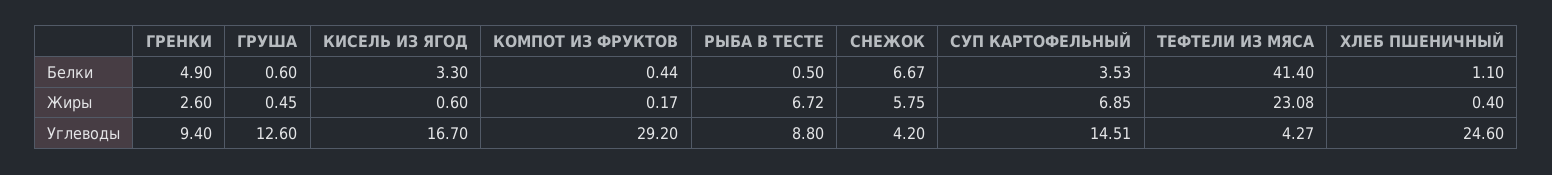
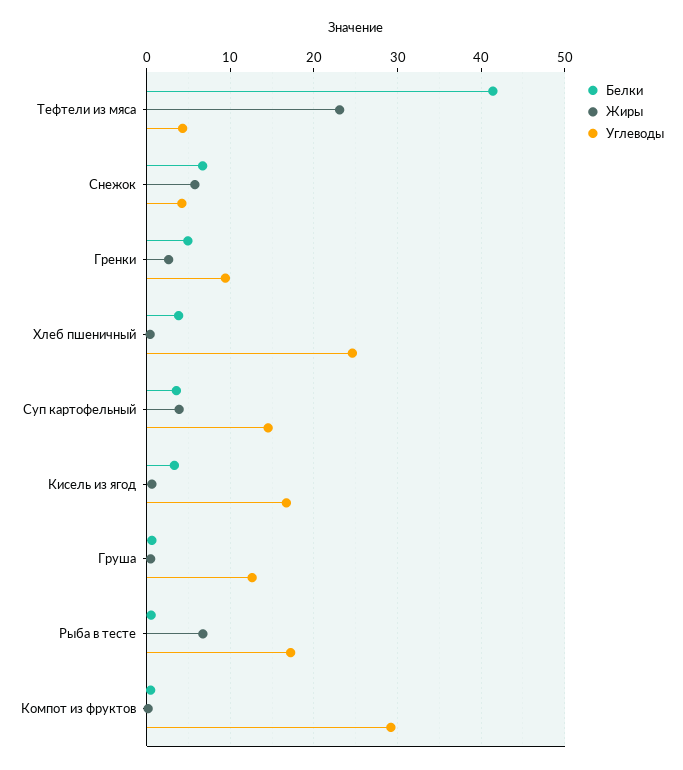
Белки, ХЛЕБ ПШЕНИЧНЫЙ: 1.1 -> 4
Жиры, СУП КАРТОФЕЛЬНЫЙ: 6.85 -> 4
Углеводы, РЫБА В ТЕСТЕ: 8.8 -> 17

